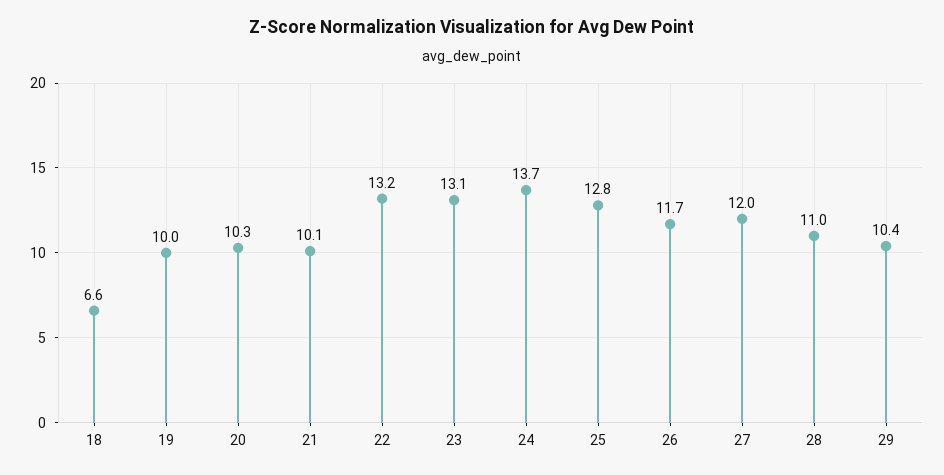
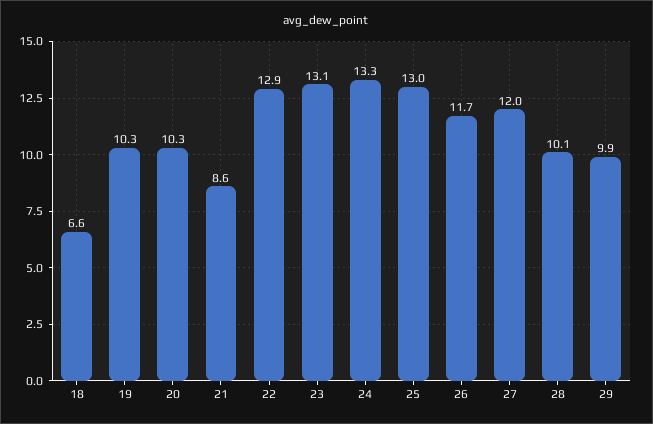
19: 10 -> 10.3
21: 10.1 -> 8.6
22: 13.2 -> 12.9
24: 13.7 -> 13.3
25: 12.8 -> 13
28: 11 -> 10.1
29: 10.4 -> 9.9

